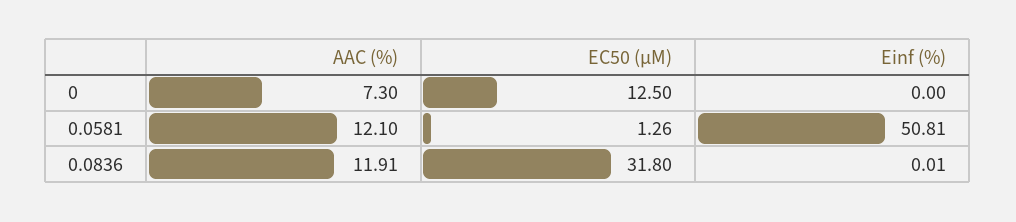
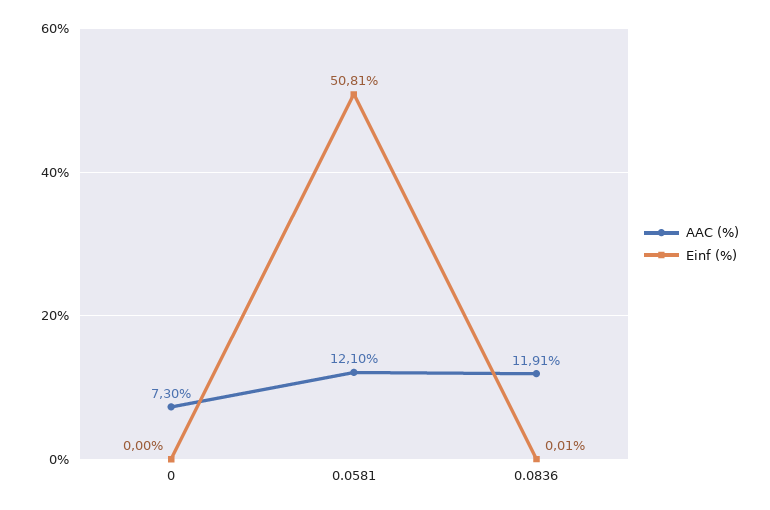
EC50 (µM), 0: 12.5 -> none
EC50 (µM), 0.0581: 1.26 -> none
EC50 (µM), 0.0836: 31.8 -> none

